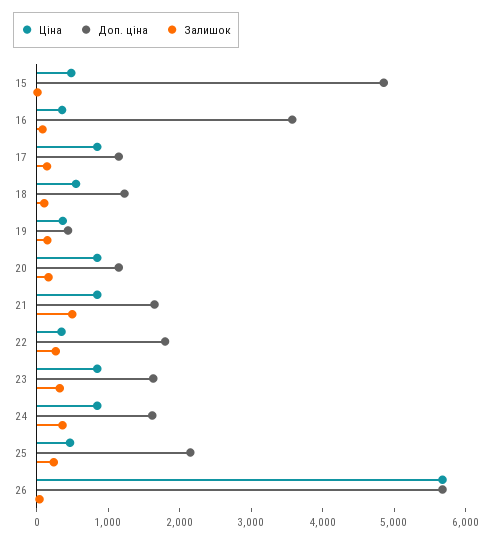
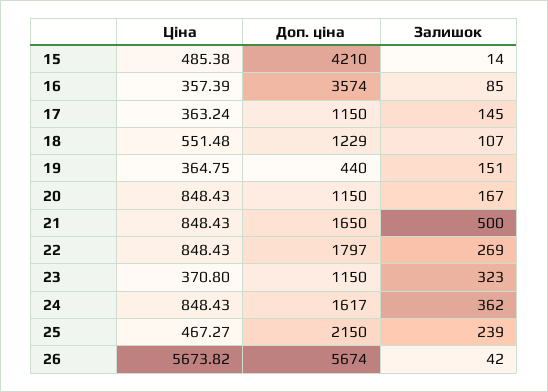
Доп. ціна, 15: 4800 -> 4210
Ціна, 17: 800 -> 363.24
Ціна, 22: 400 -> 848.43
Ціна, 23: 800 -> 370.8
Доп. ціна, 23: 1600 -> 1150

